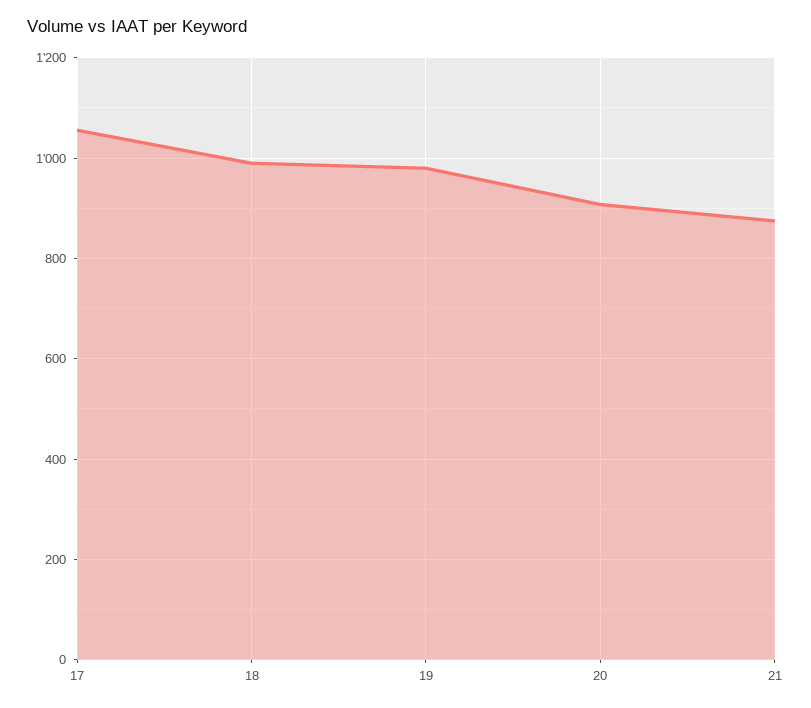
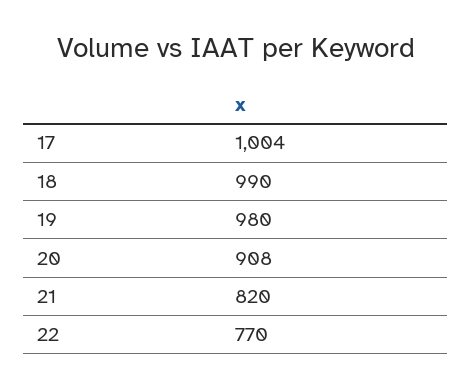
17: 1060 -> 1004
21: 880 -> 820
22: none -> 770

